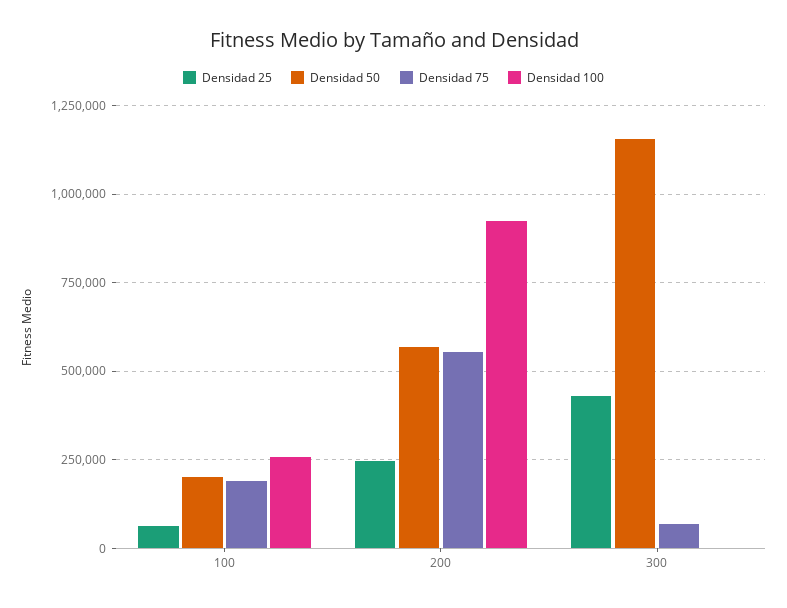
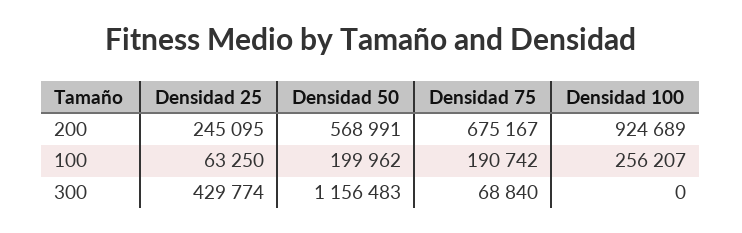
Densidad 75, 200: 550000 -> 675167

